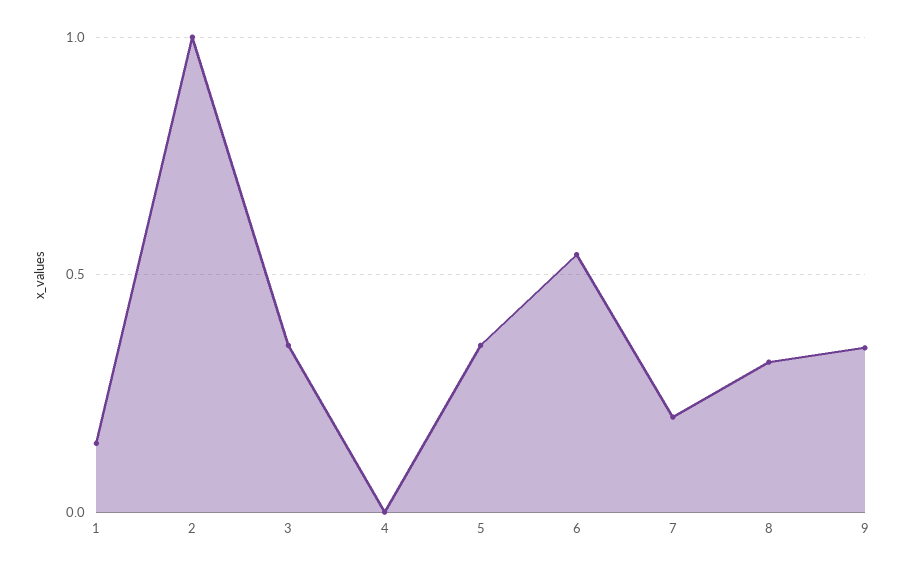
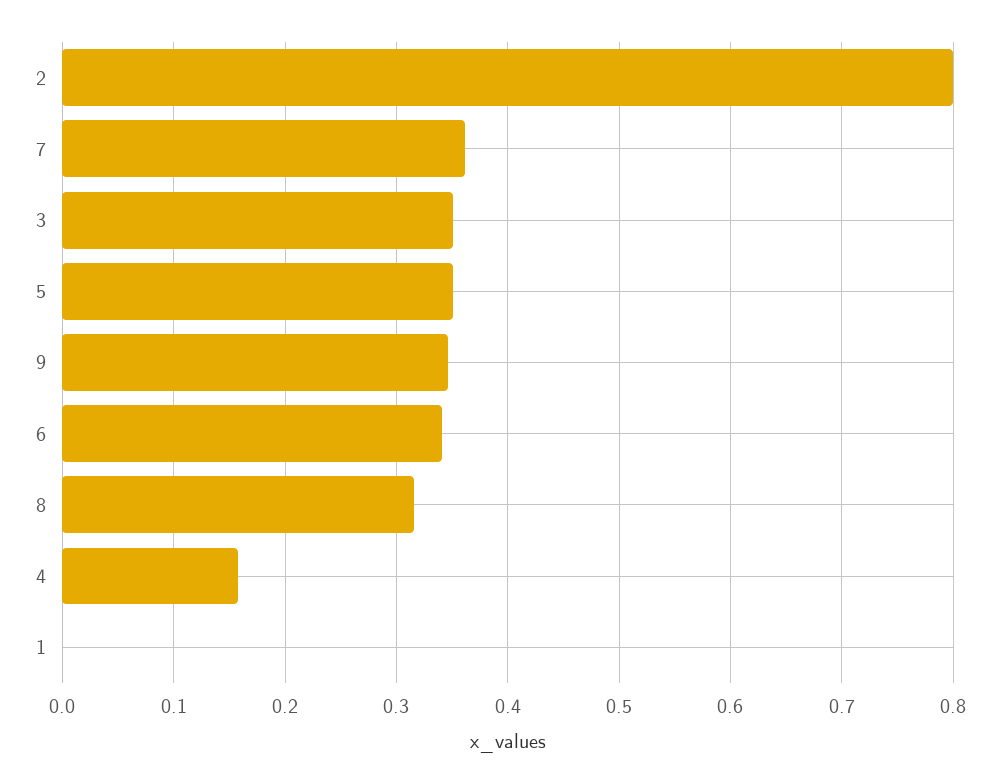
1: 0.15 -> 0
2: 1 -> 0.8
4: 0 -> 0.16
6: 0.55 -> 0.34
7: 0.2 -> 0.36

